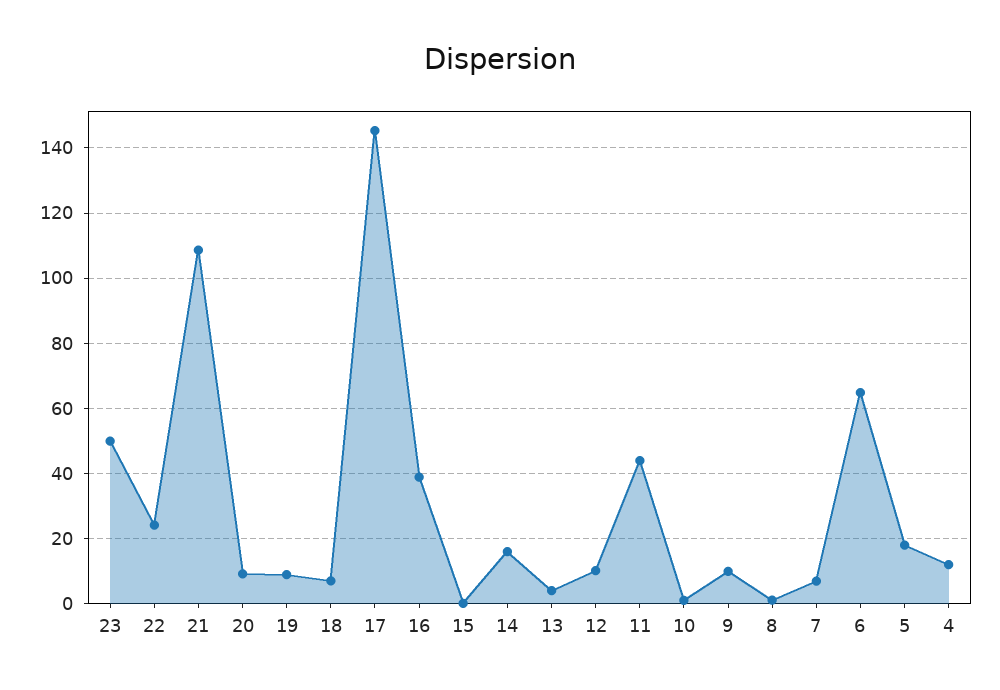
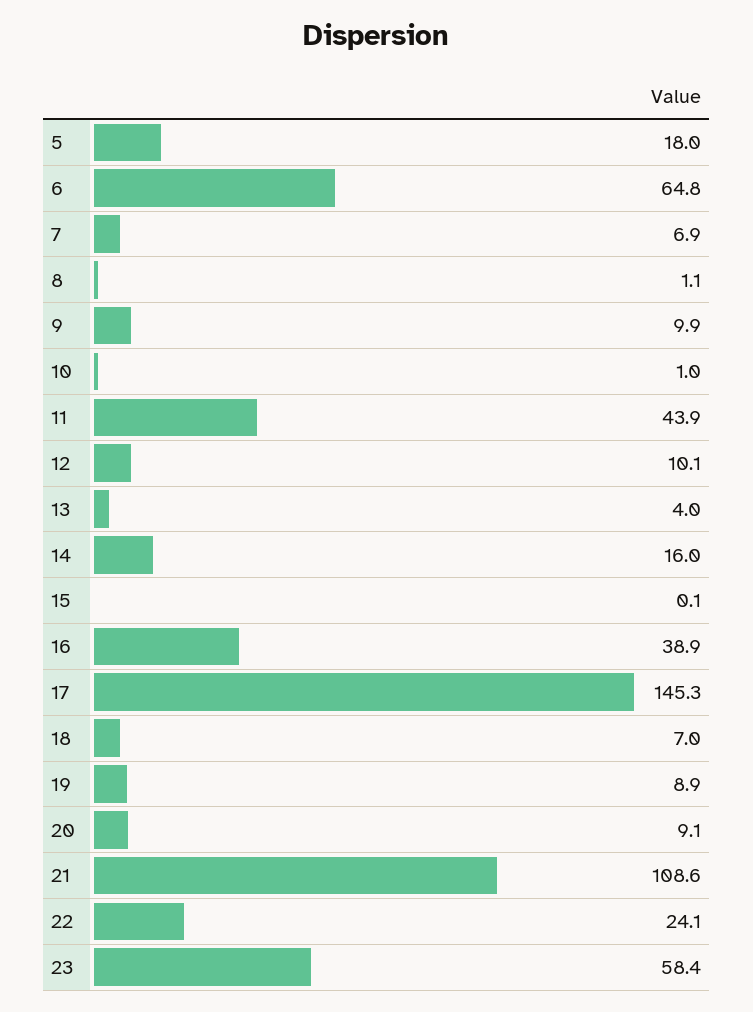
23: 50 -> 58.4
4: 12 -> none

